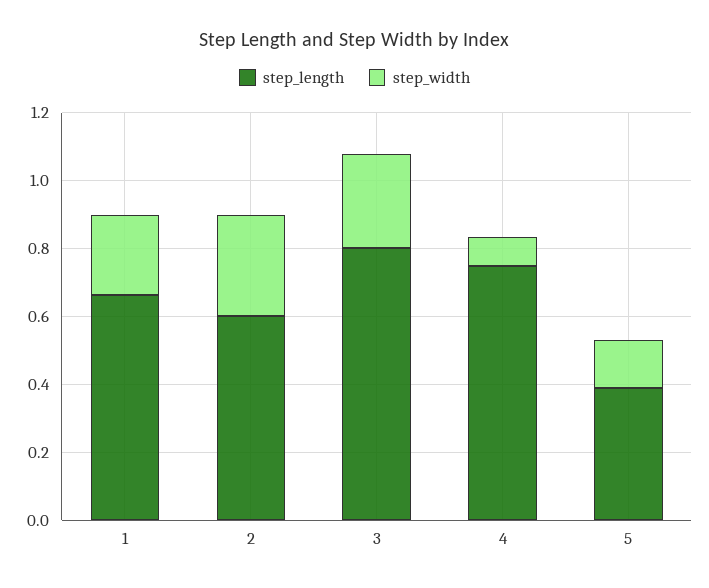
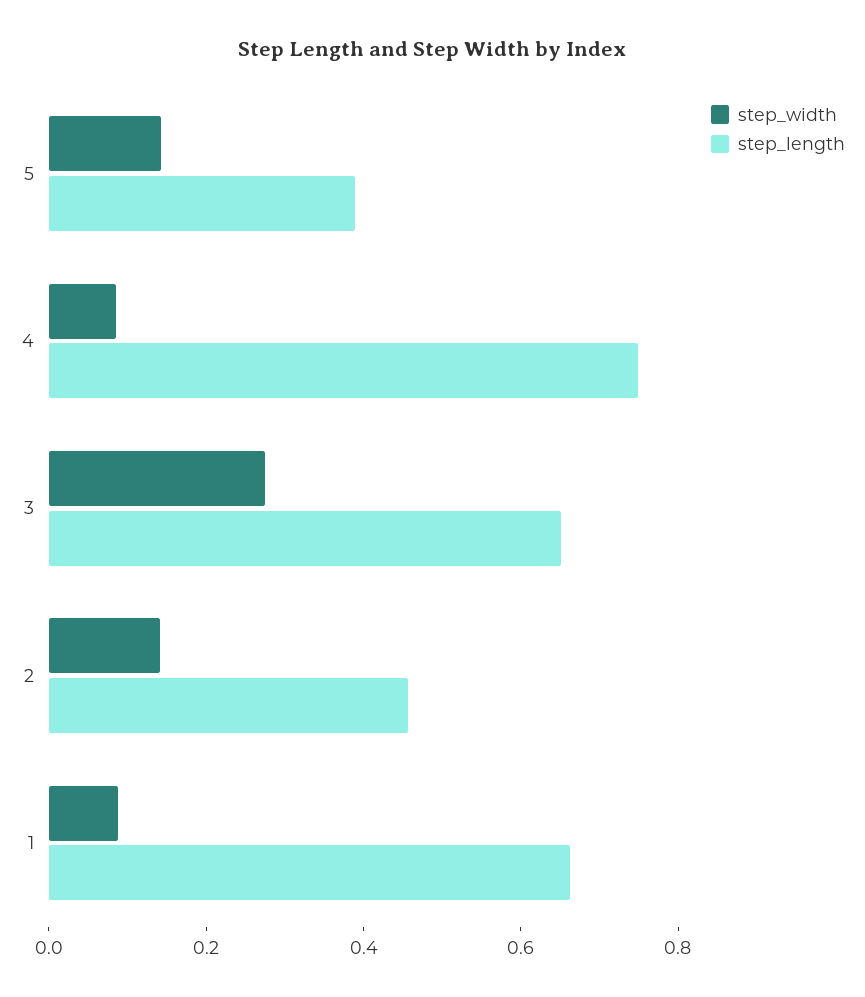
step_width, 1: 0.25 -> 0.1
step_length, 2: 0.6 -> 0.45
step_width, 2: 0.3 -> 0.15
step_length, 3: 0.8 -> 0.65

